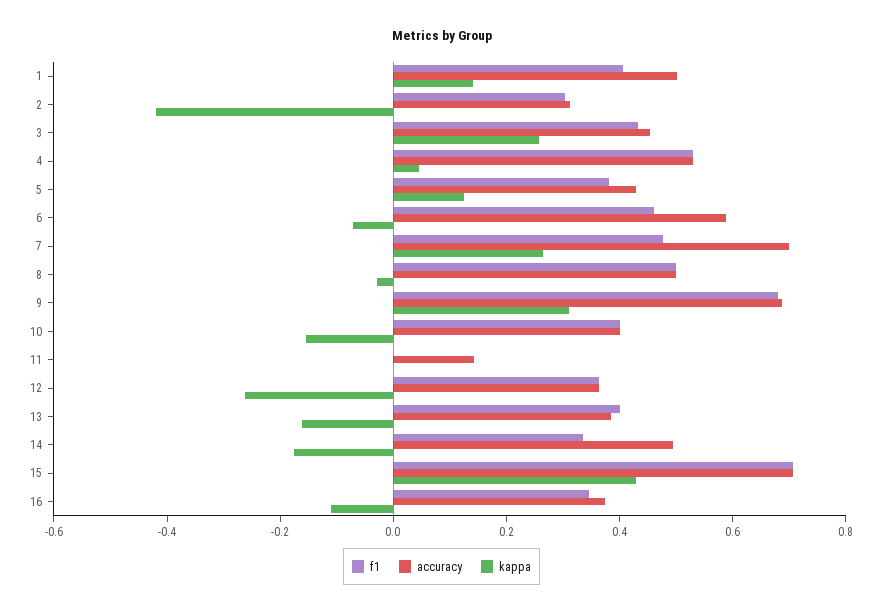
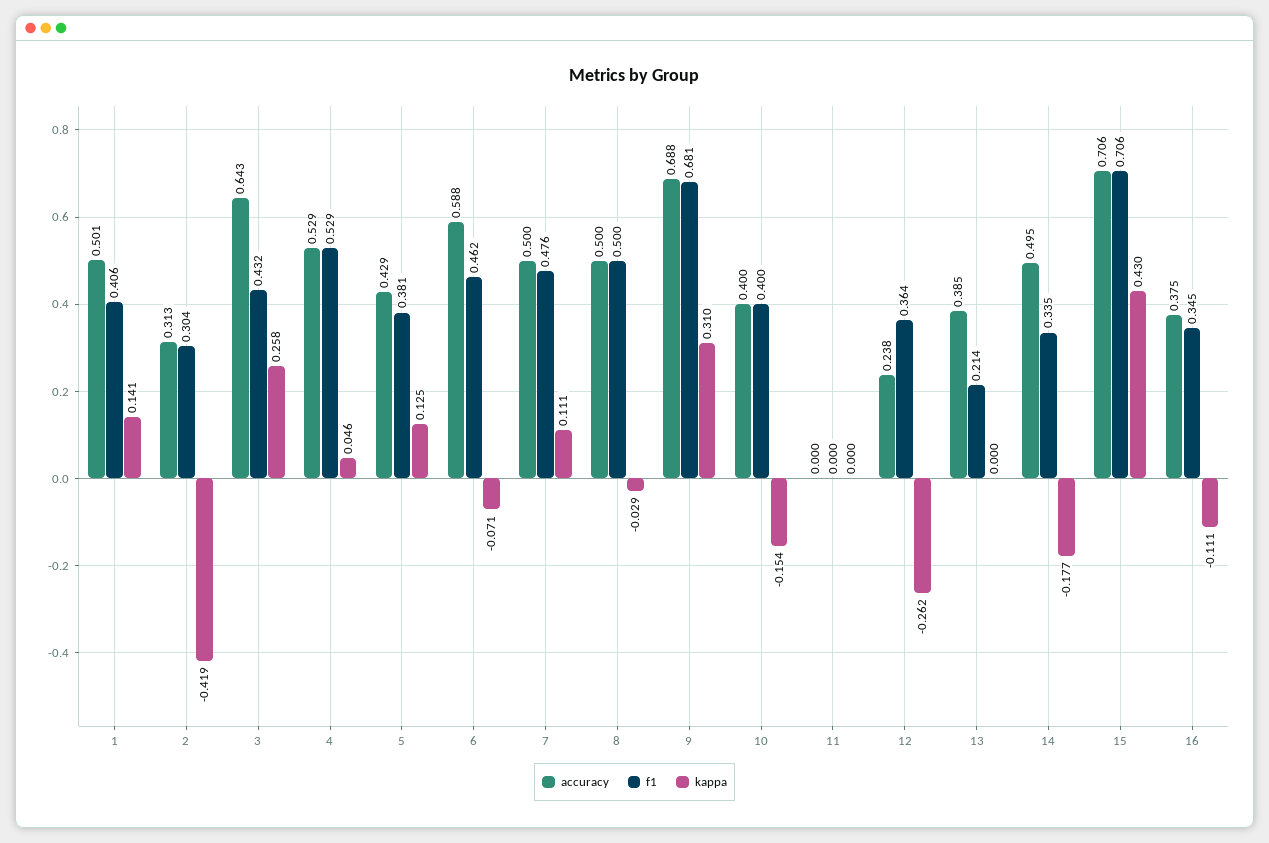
accuracy, 3: 0.45 -> 0.643
accuracy, 7: 0.7 -> 0.5
kappa, 7: 0.25 -> 0.111
accuracy, 11: 0.15 -> 0
accuracy, 12: 0.35 -> 0.238
f1, 13: 0.4 -> 0.214
kappa, 13: -0.15 -> 0

